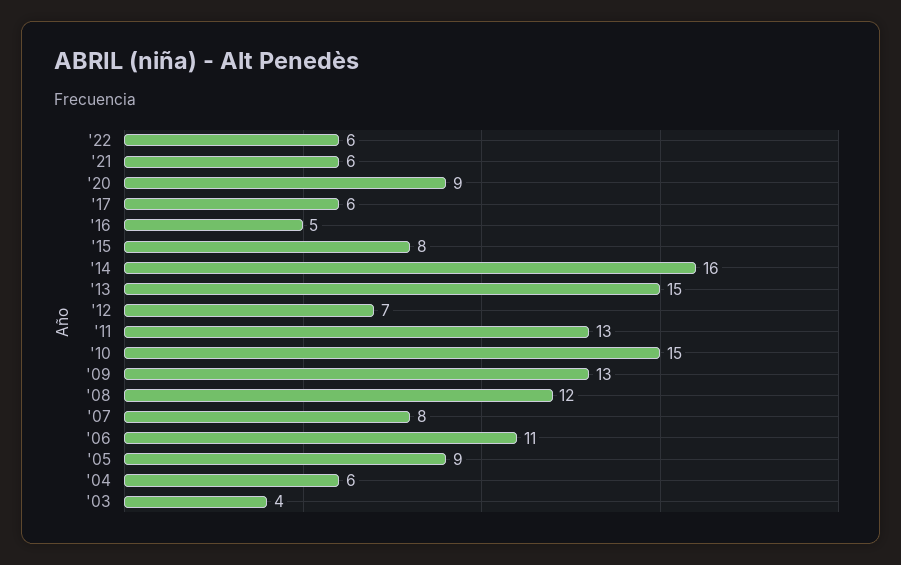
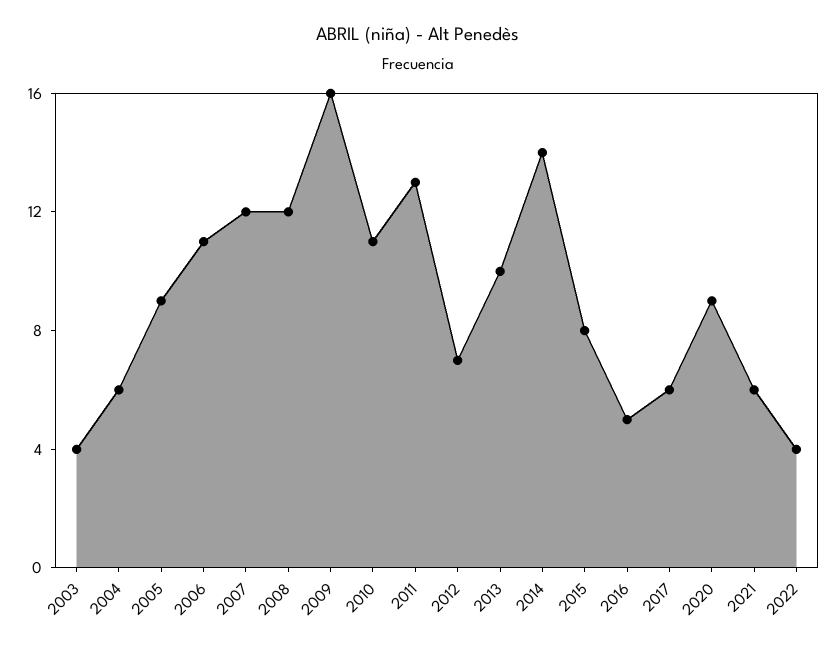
'22: 6 -> 4
'14: 16 -> 14
'13: 15 -> 10
'10: 15 -> 11
'09: 13 -> 16
'07: 8 -> 12

